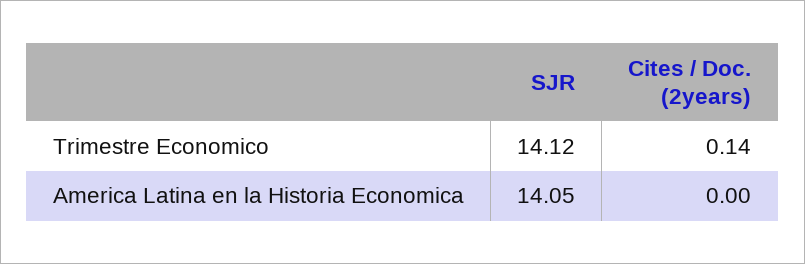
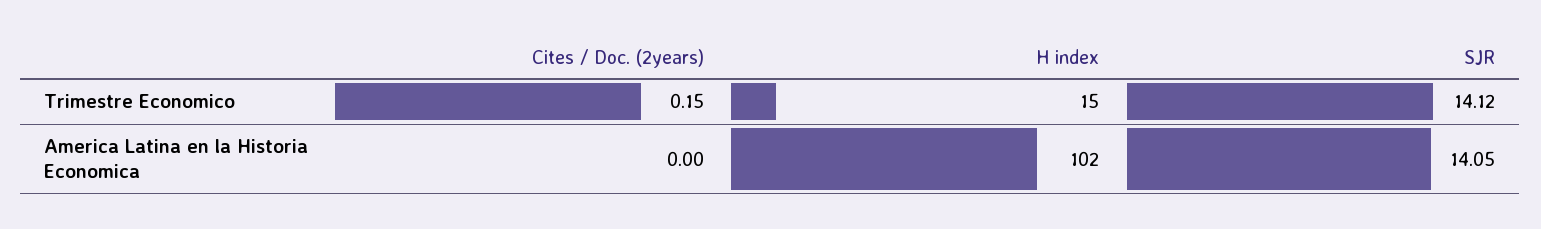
Cites / Doc. (2years), Trimestre Economico: 0.14 -> 0.15
H index, Trimestre Economico: none -> 15
H index, America Latina en la Historia Economica: none -> 102

